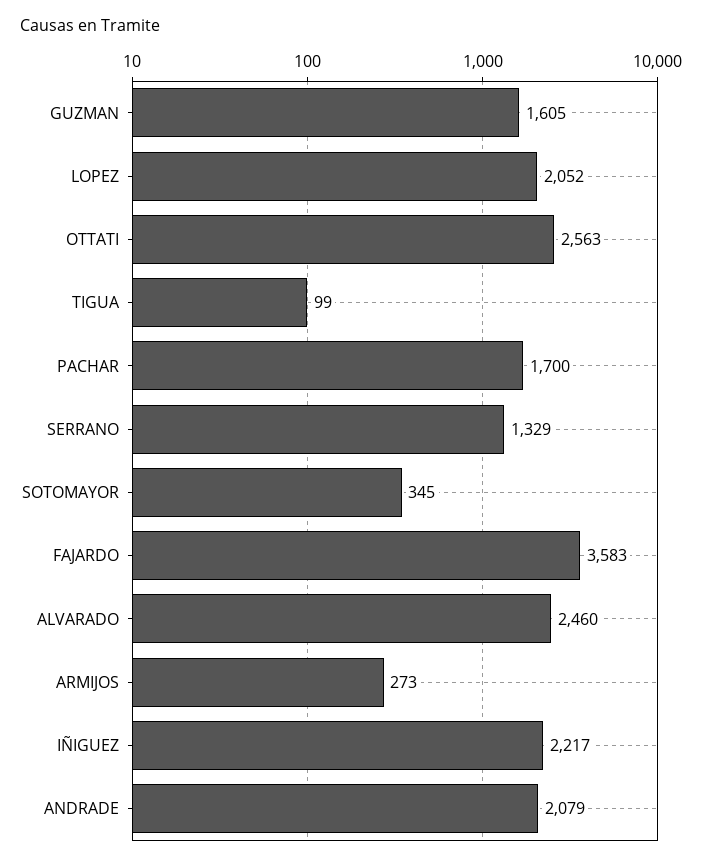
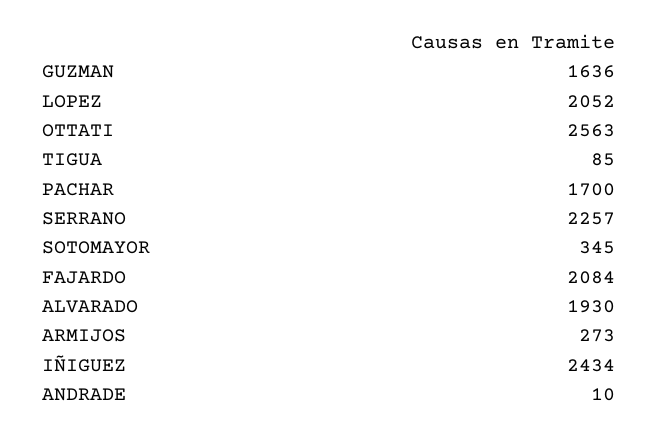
GUZMAN: 1605 -> 1636
TIGUA: 99 -> 85
SERRANO: 1329 -> 2257
FAJARDO: 3583 -> 2084
ALVARADO: 2460 -> 1930
IÑIGUEZ: 2217 -> 2434
ANDRADE: 2079 -> 10

